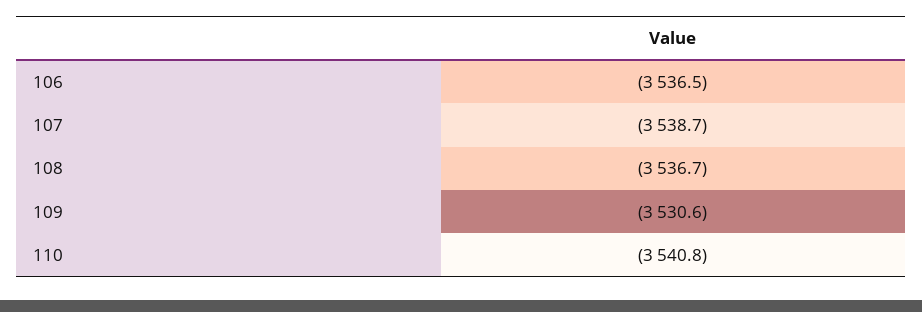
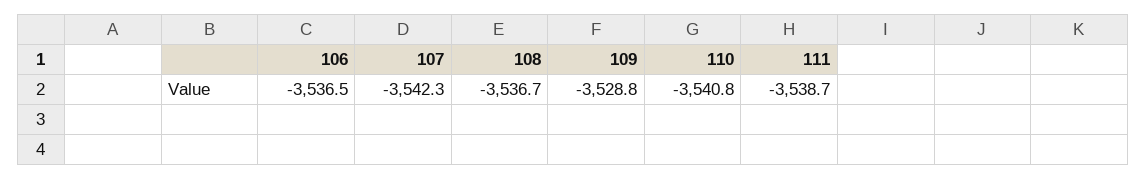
107: -3538.7 -> -3542.3
109: -3530.6 -> -3528.8
111: none -> -3538.7

